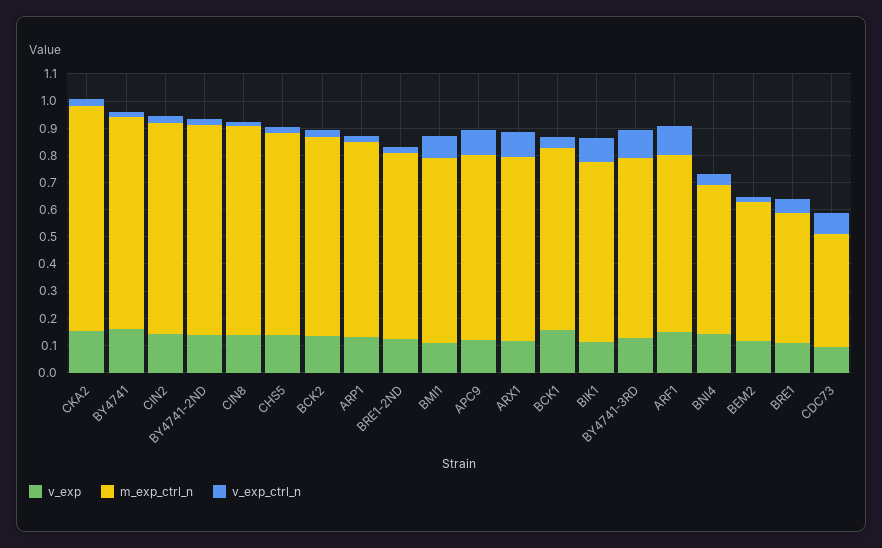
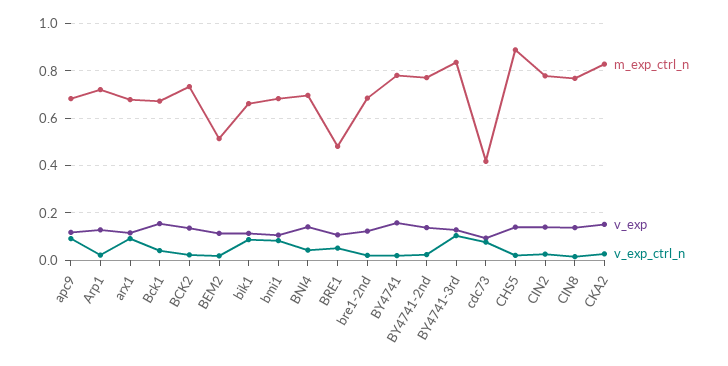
m_exp_ctrl_n, CHS5: 0.75 -> 0.9
m_exp_ctrl_n, BY4741-3RD: 0.65 -> 0.85
v_exp, ARF1: 0.15 -> none
m_exp_ctrl_n, ARF1: 0.65 -> none
v_exp_ctrl_n, ARF1: 0.1 -> none
m_exp_ctrl_n, BNI4: 0.55 -> 0.7

